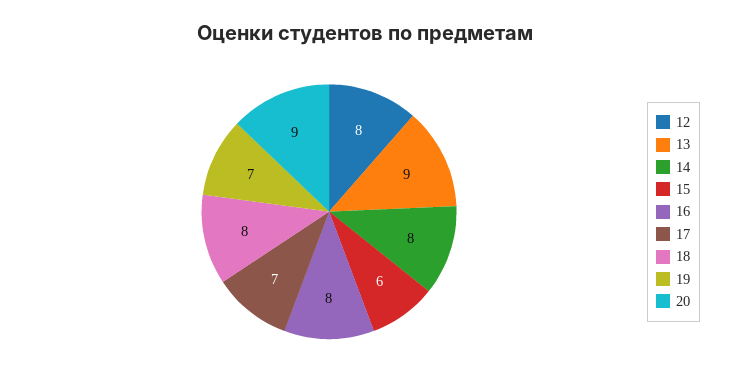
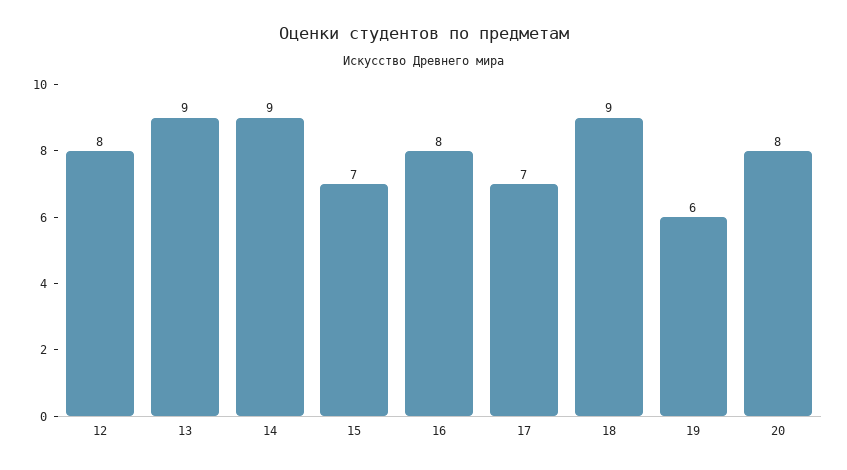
14: 8 -> 9
15: 6 -> 7
18: 8 -> 9
19: 7 -> 6
20: 9 -> 8

